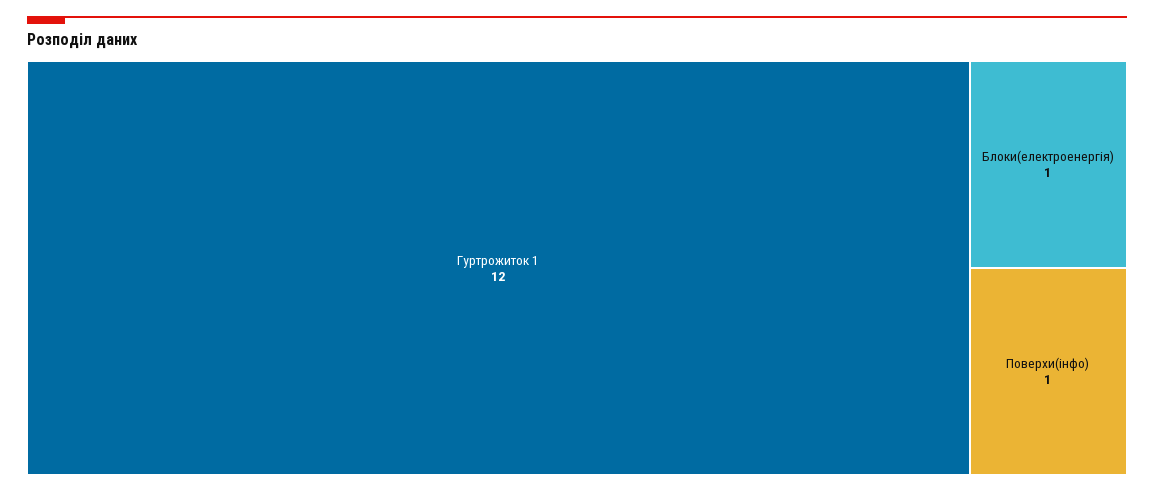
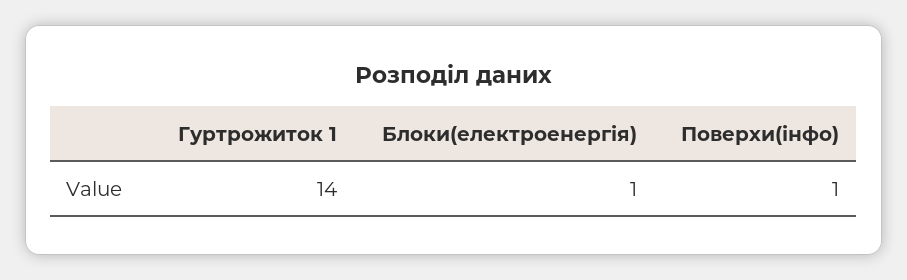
Гуртрожиток 1: 12 -> 14

